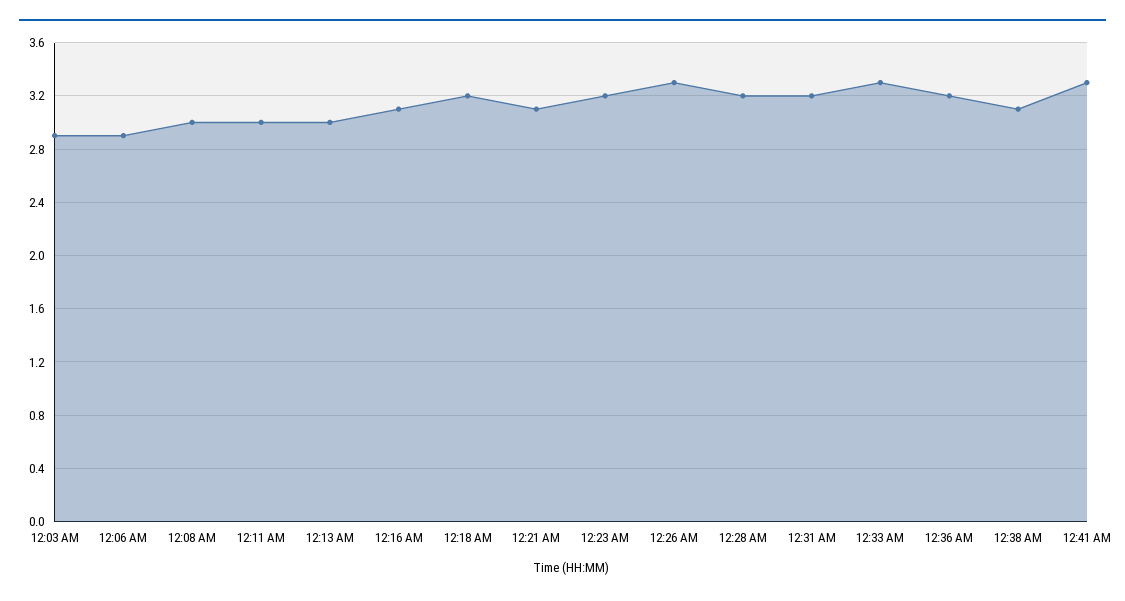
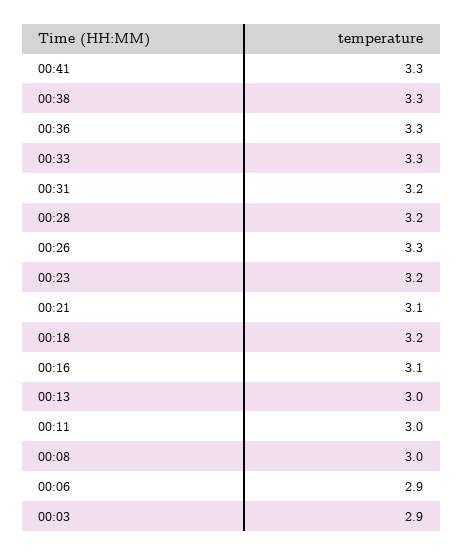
12:36 AM: 3.2 -> 3.3
12:38 AM: 3.1 -> 3.3

